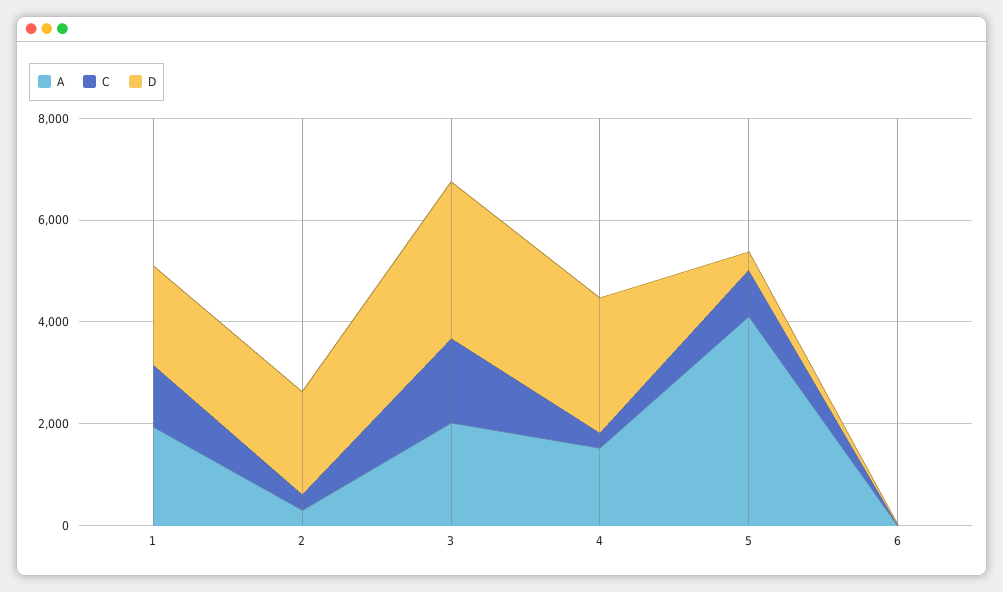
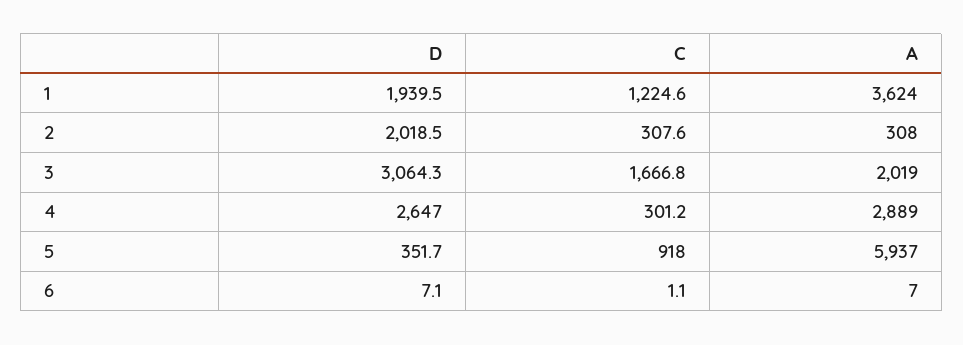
A, 1: 2000 -> 3624
A, 4: 1500 -> 2889
A, 5: 4000 -> 5937

